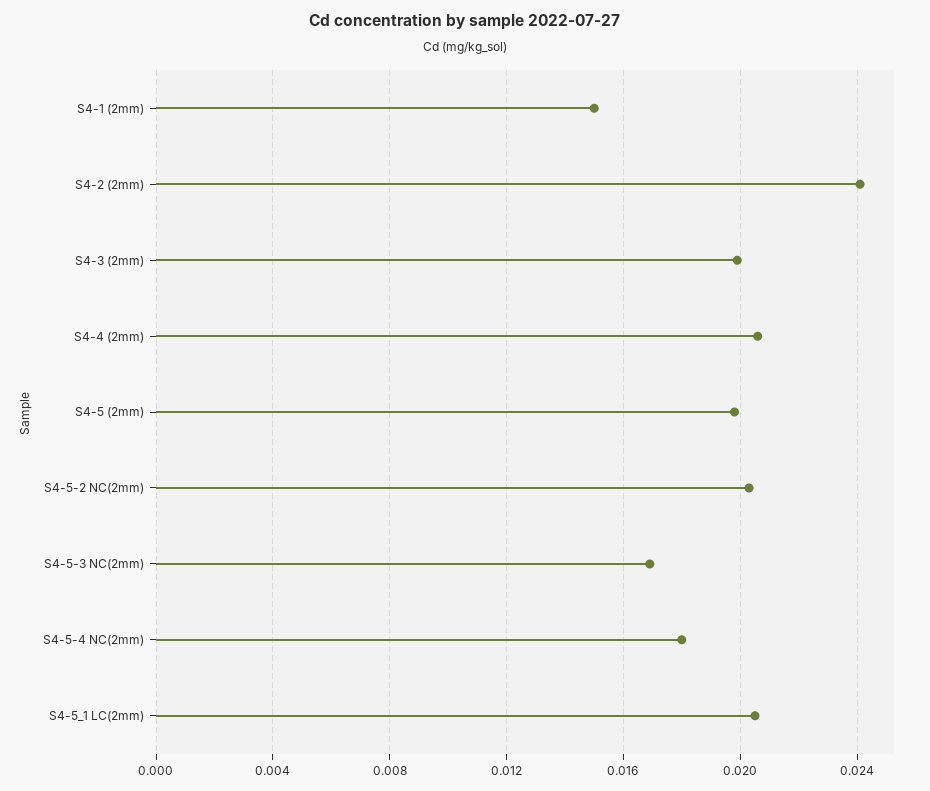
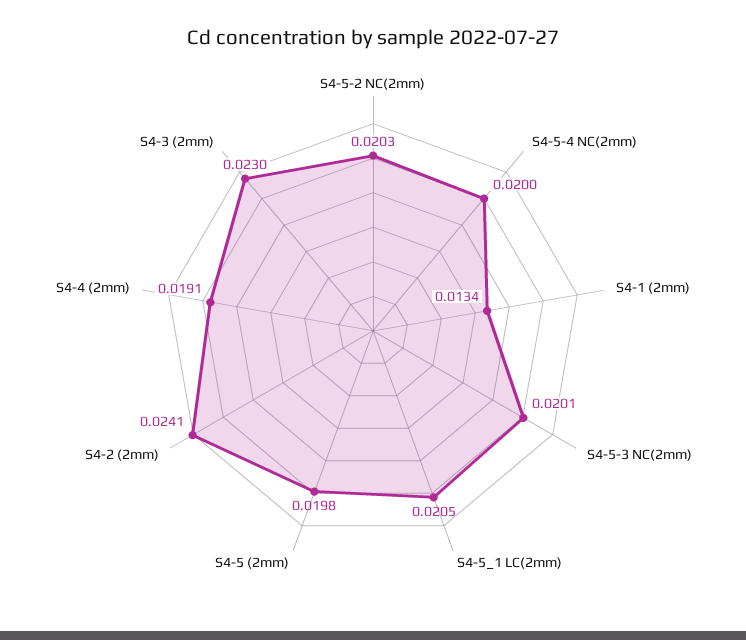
S4-1 (2mm): 0.015 -> 0.0134
S4-3 (2mm): 0.02 -> 0.023
S4-4 (2mm): 0.0205 -> 0.0191
S4-5-3 NC(2mm): 0.017 -> 0.0201
S4-5-4 NC(2mm): 0.018 -> 0.02

